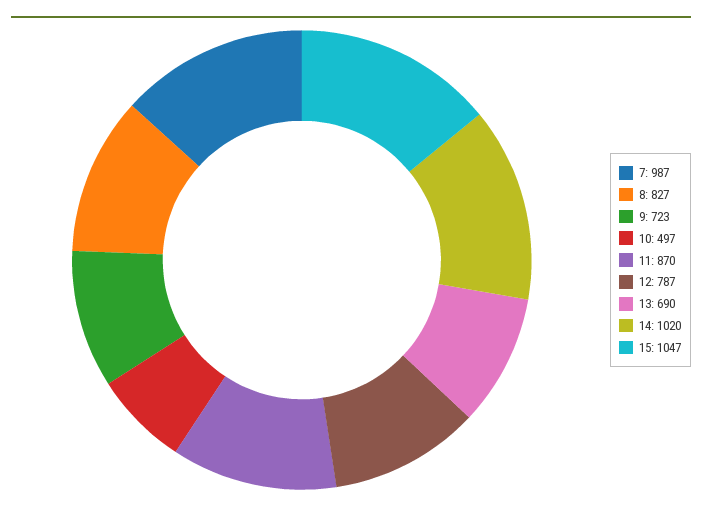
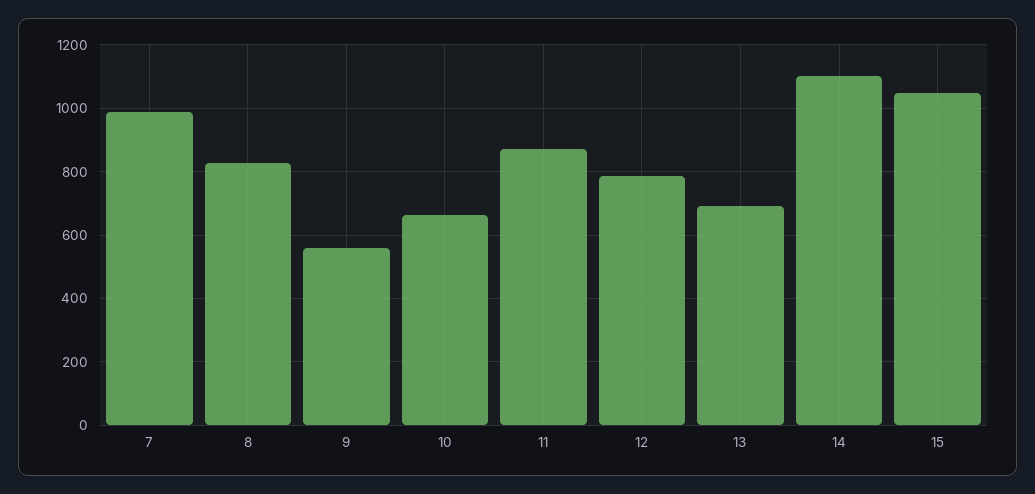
9: 723 -> 560
10: 497 -> 660
14: 1020 -> 1100

